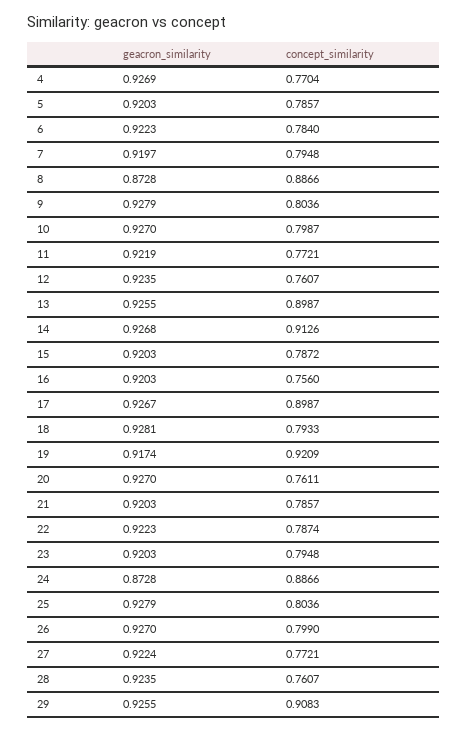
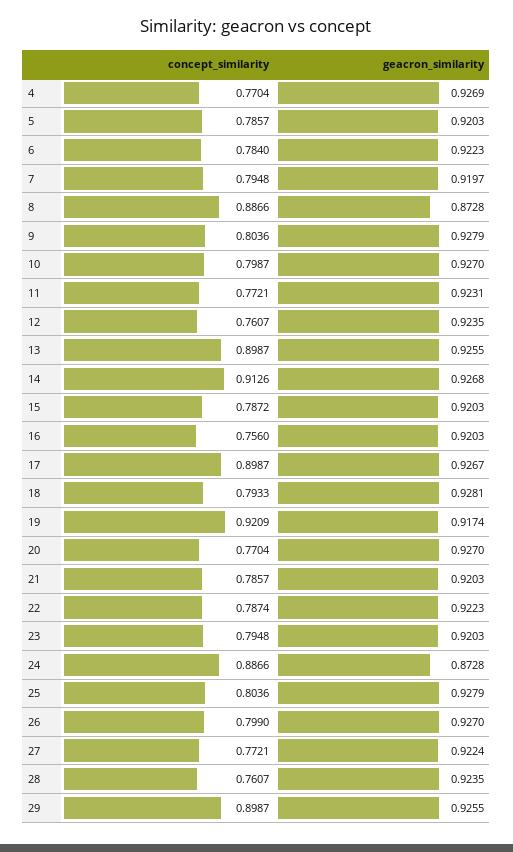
geacron_similarity, 11: 0.9219 -> 0.9231
concept_similarity, 20: 0.7611 -> 0.7704
concept_similarity, 29: 0.9083 -> 0.8987

